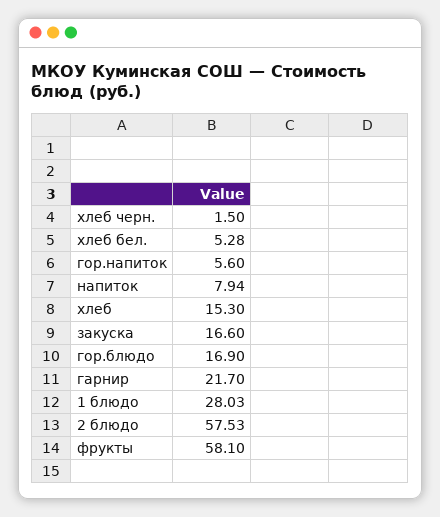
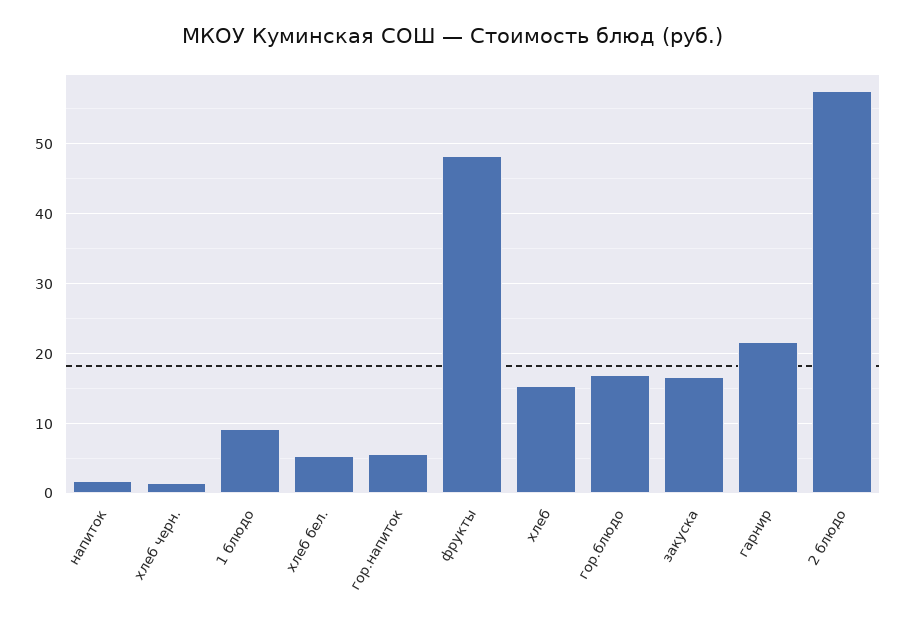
напиток: 7.94 -> 2
1 блюдо: 28.03 -> 9
фрукты: 58.1 -> 48

